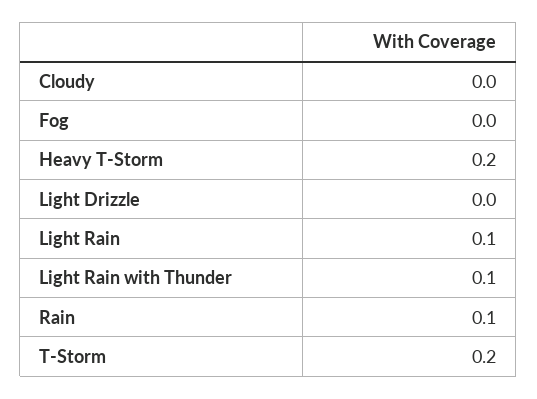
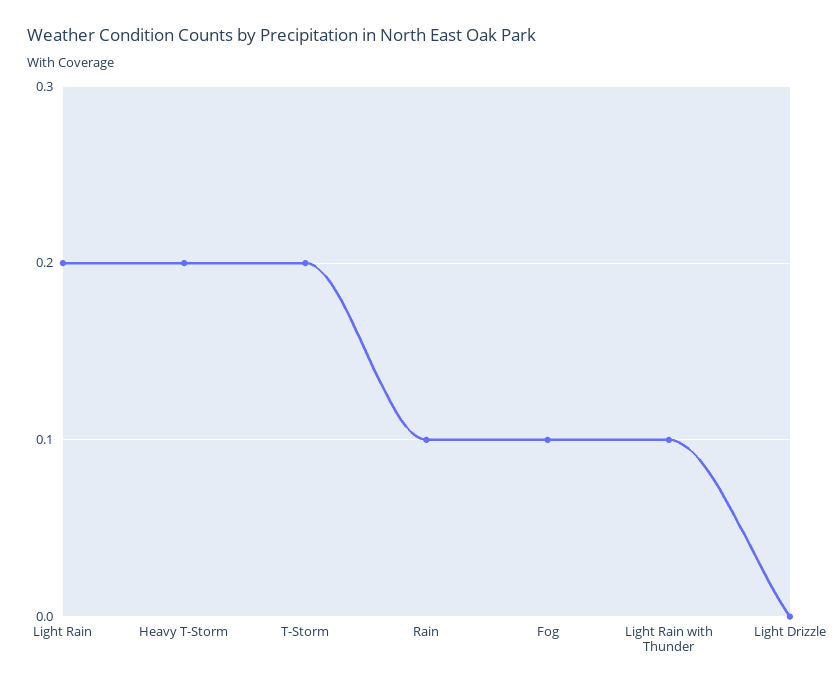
Cloudy: 0 -> none
Fog: 0 -> 0.1
Light Rain: 0.1 -> 0.2

